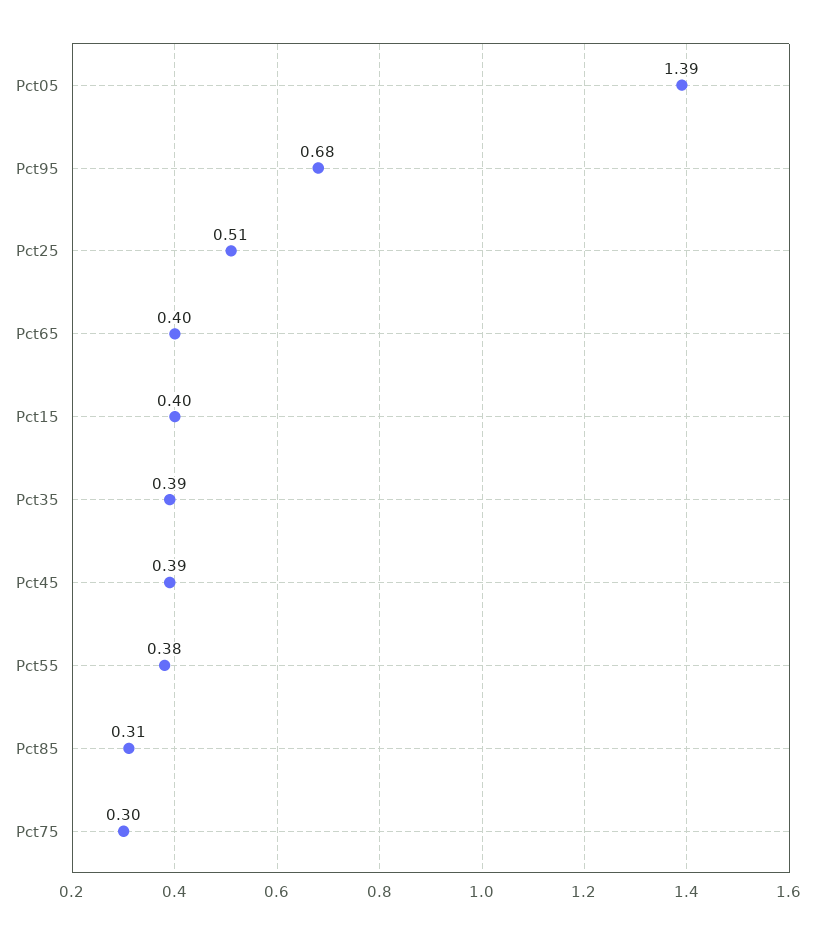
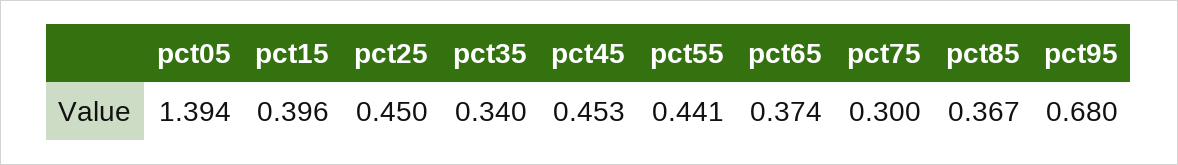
Pct25: 0.51 -> 0.45
Pct65: 0.4 -> 0.374
Pct35: 0.39 -> 0.34
Pct45: 0.39 -> 0.453
Pct55: 0.38 -> 0.441
Pct85: 0.31 -> 0.367

